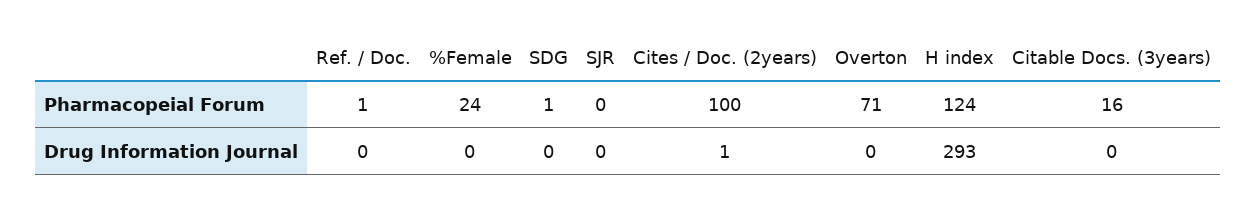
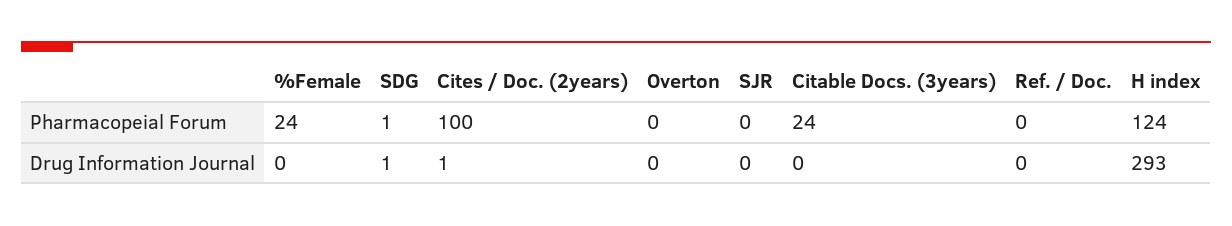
Ref. / Doc., Pharmacopeial Forum: 1 -> 0
Overton, Pharmacopeial Forum: 71 -> 0
Citable Docs. (3years), Pharmacopeial Forum: 16 -> 24
SDG, Drug Information Journal: 0 -> 1

